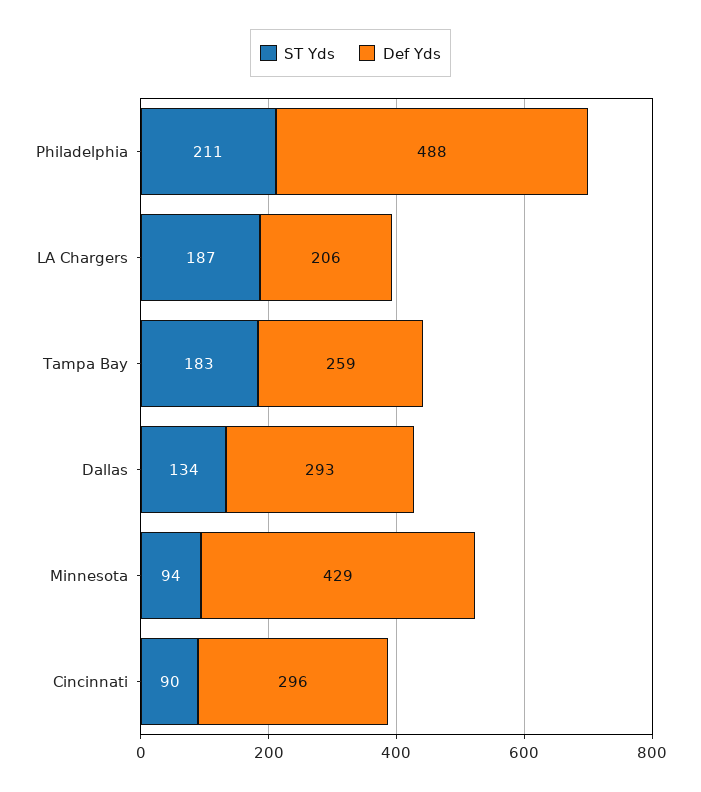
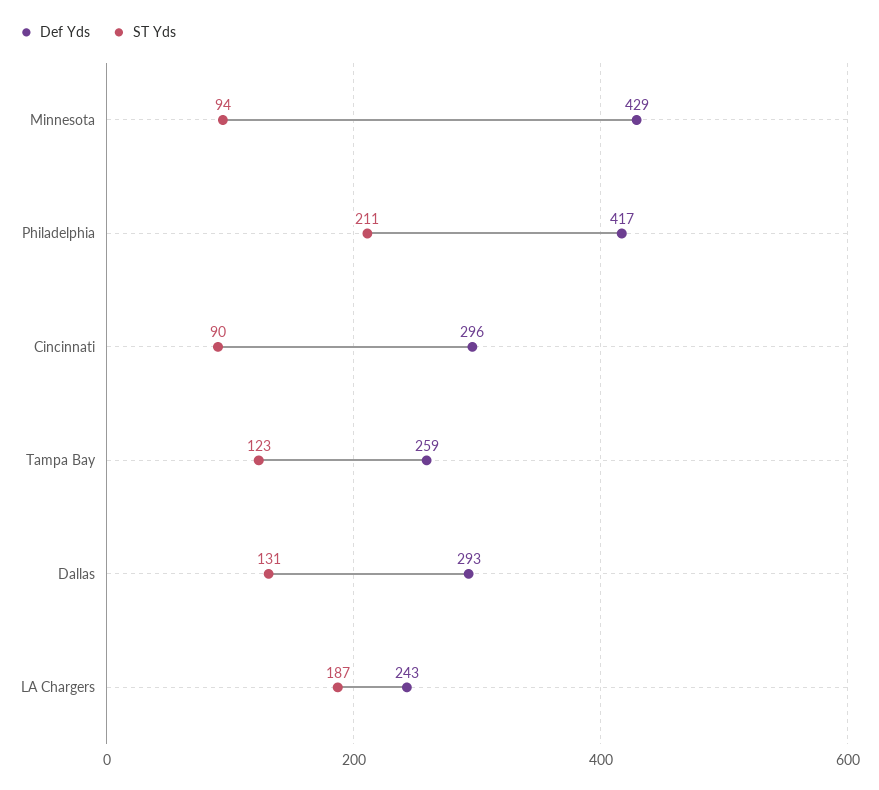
Def Yds, Philadelphia: 488 -> 417
Def Yds, LA Chargers: 206 -> 243
ST Yds, Tampa Bay: 183 -> 123
ST Yds, Dallas: 134 -> 131

